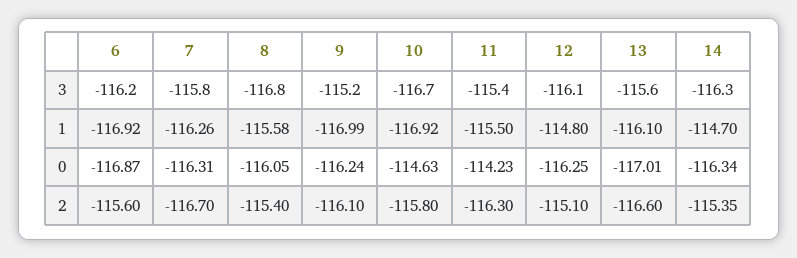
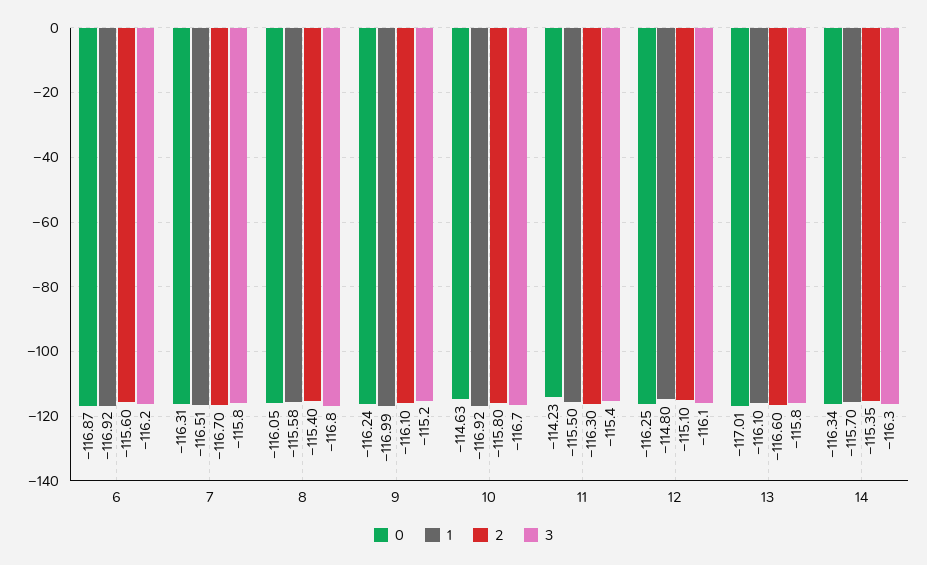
3, 13: -115.6 -> -115.8
1, 7: -116.26 -> -116.51
1, 14: -114.7 -> -115.7

